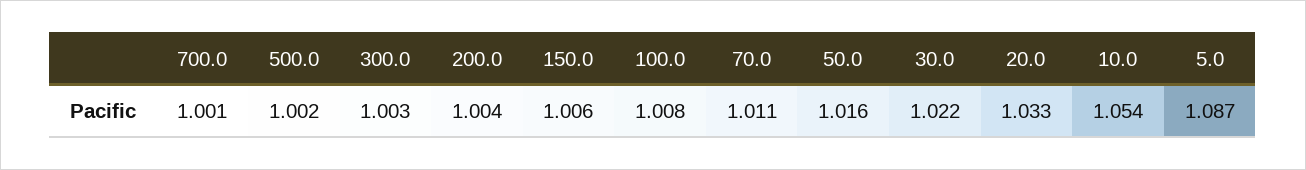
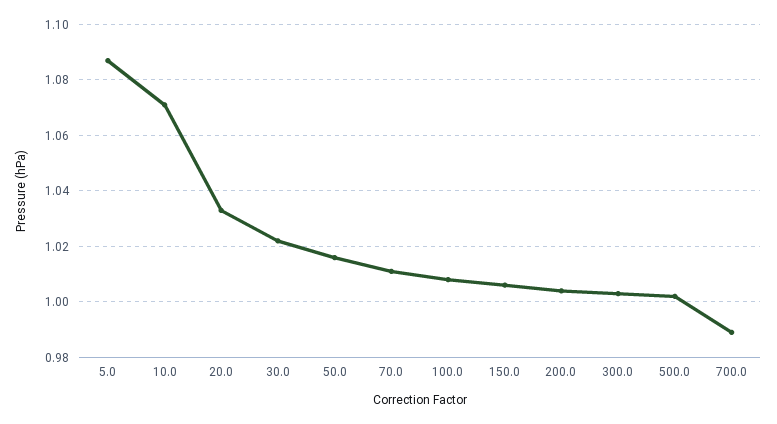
700.0: 1.001 -> 0.99
10.0: 1.054 -> 1.07

